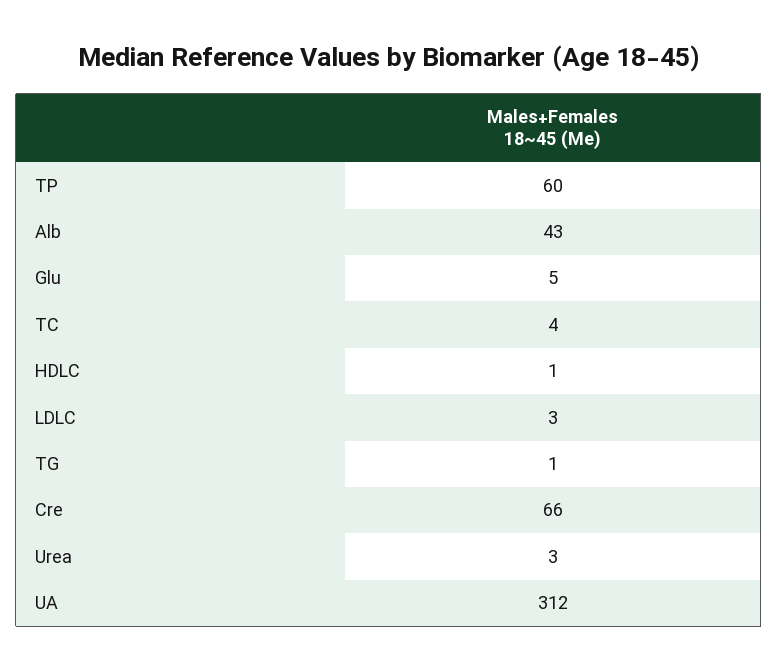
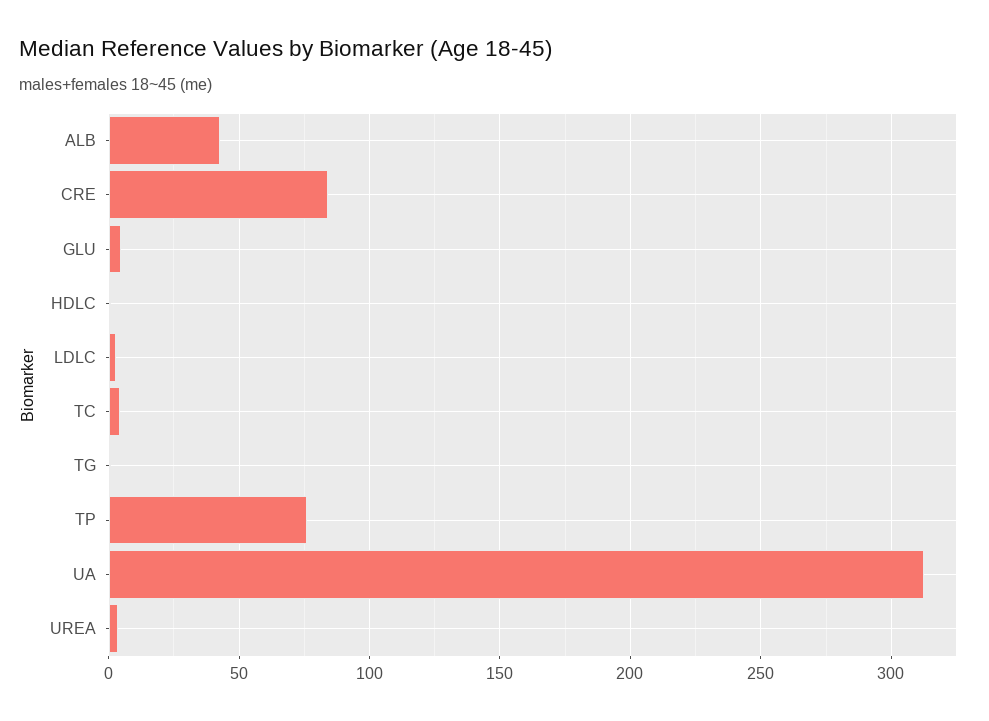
TP: 60 -> 75
Cre: 66 -> 85

